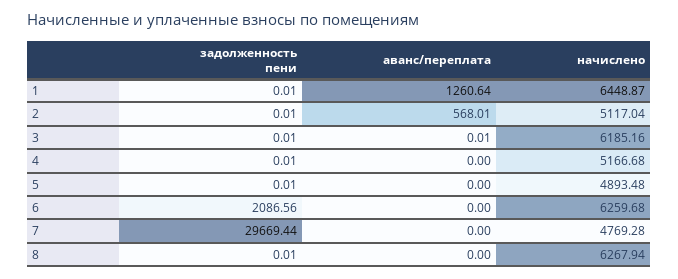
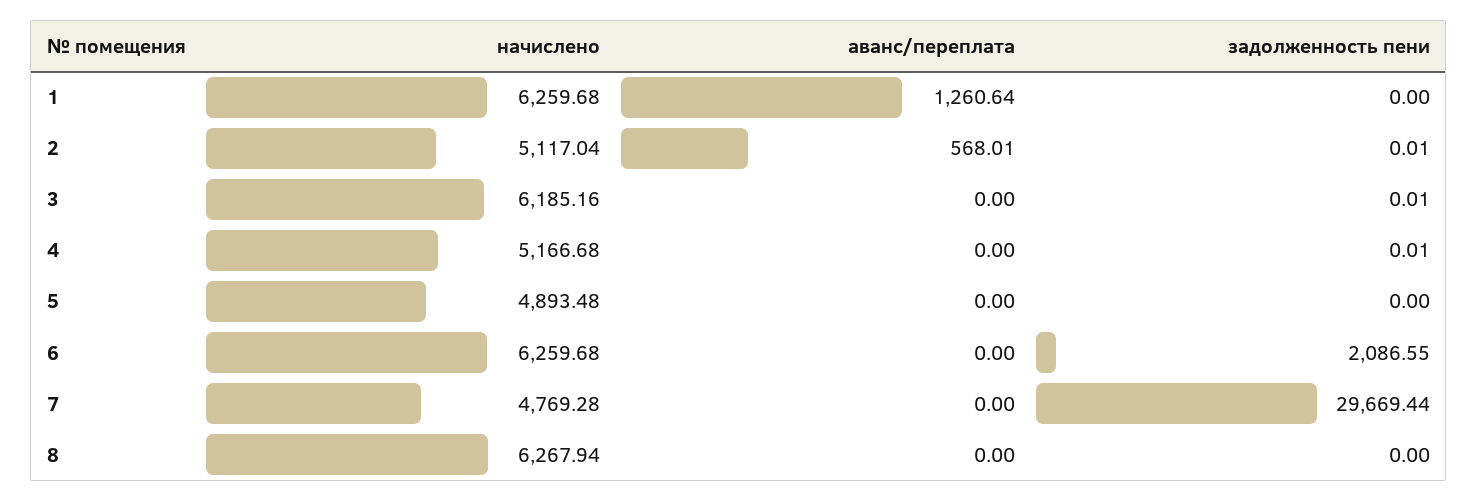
задолженность пени, 1: 0.01 -> 0
начислено, 1: 6448.87 -> 6259.68
аванс/переплата, 3: 0.01 -> 0
задолженность пени, 5: 0.01 -> 0
задолженность пени, 6: 2086.56 -> 2086.55
задолженность пени, 8: 0.01 -> 0

